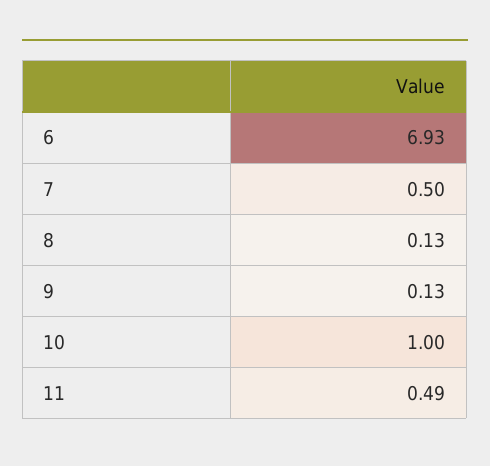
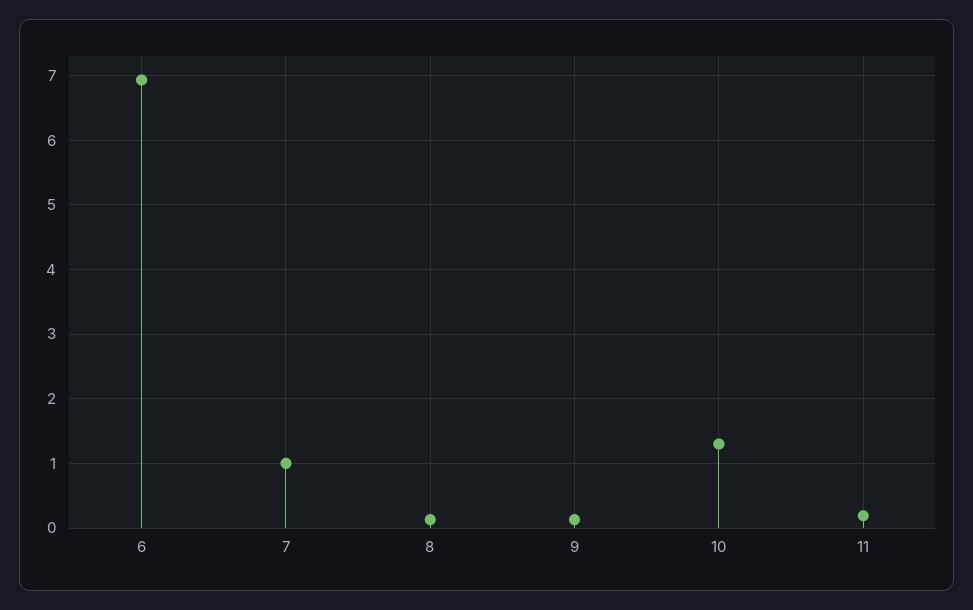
7: 0.5 -> 1
10: 1 -> 1.3
11: 0.49 -> 0.2

